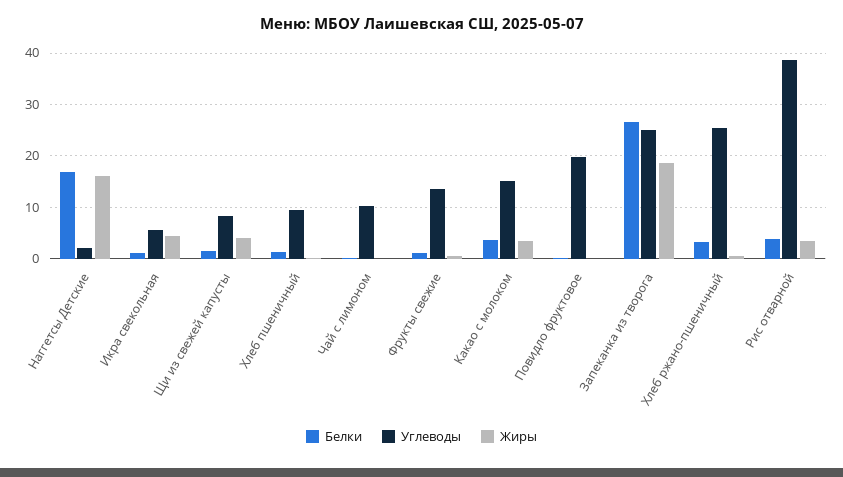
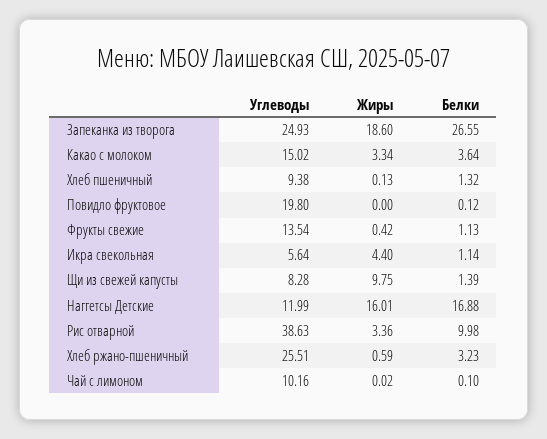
Углеводы, Наггетсы Детские: 2 -> 11.99
Жиры, Щи из свежей капусты: 4 -> 9.75
Белки, Рис отварной: 4 -> 9.98

